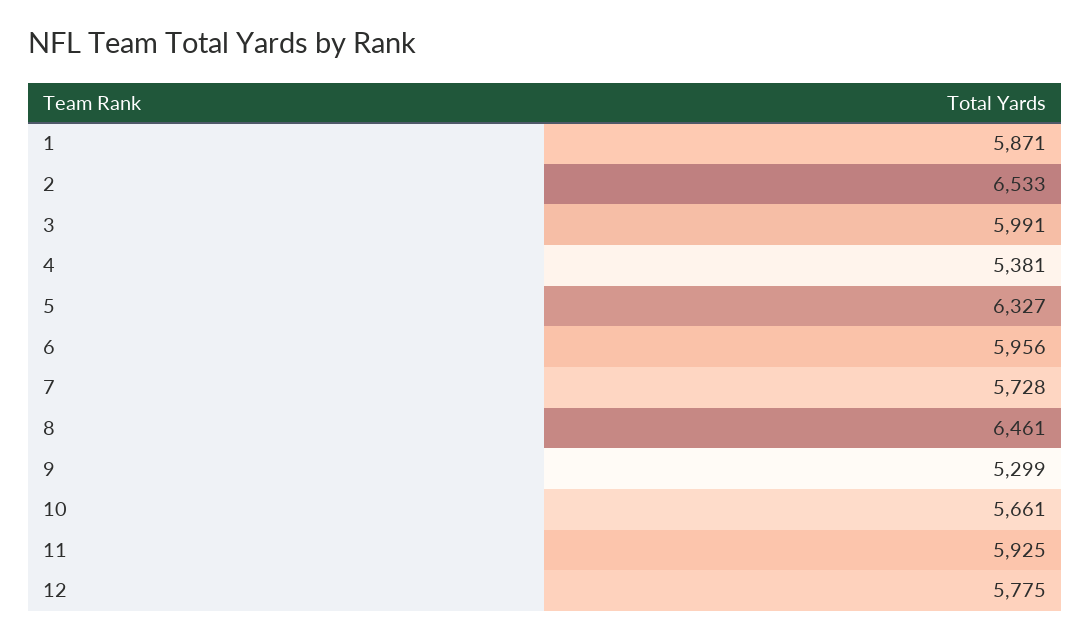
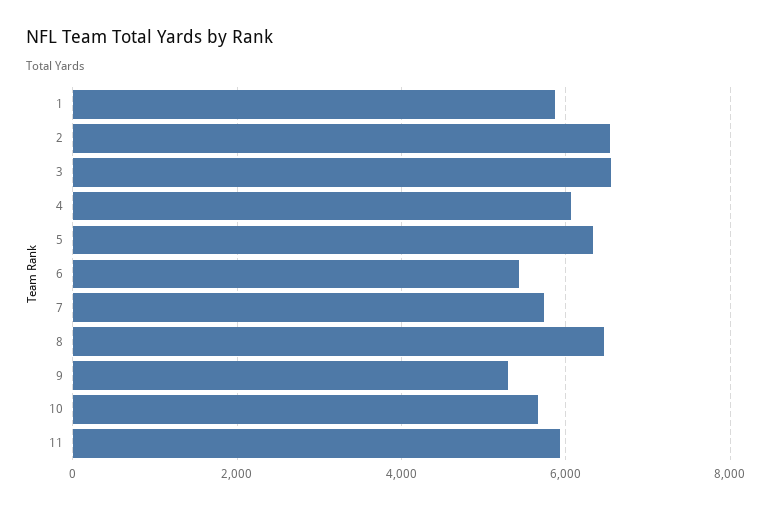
3: 5991 -> 6600
4: 5381 -> 6000
6: 5956 -> 5400
12: 5775 -> none

